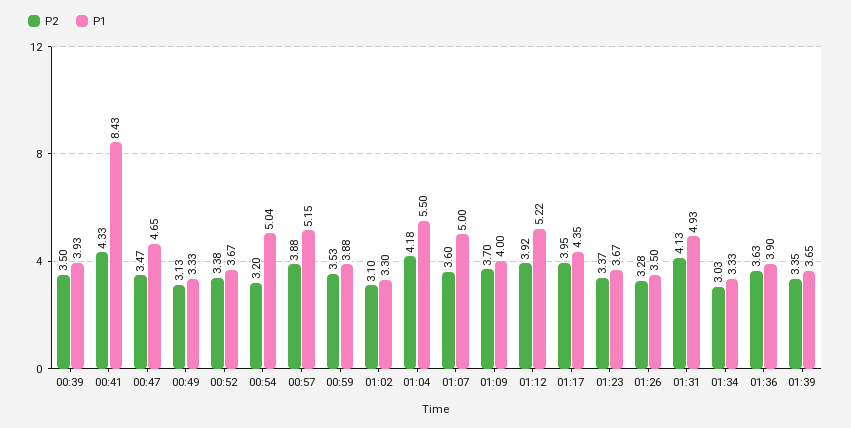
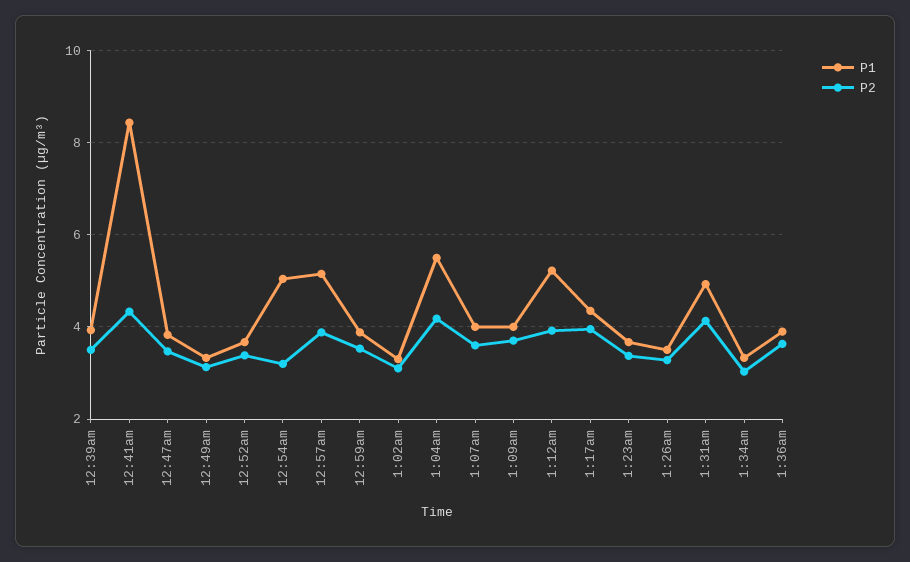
P1, 00:47: 4.65 -> 3.8
P1, 01:07: 5 -> 4
P2, 01:39: 3.35 -> none
P1, 01:39: 3.65 -> none

